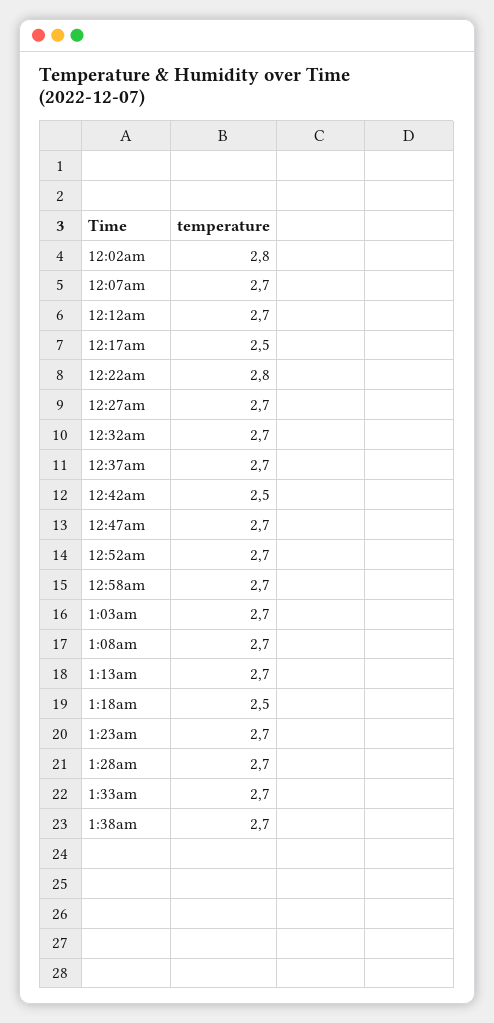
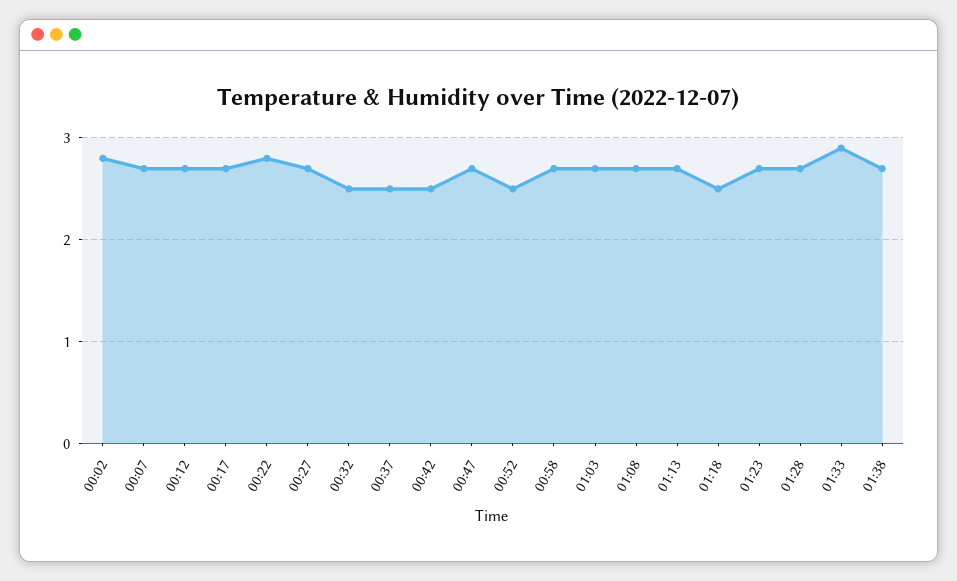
12:17am: 2.5 -> 2.7
12:32am: 2.7 -> 2.5
12:37am: 2.7 -> 2.5
12:52am: 2.7 -> 2.5
1:33am: 2.7 -> 2.9

